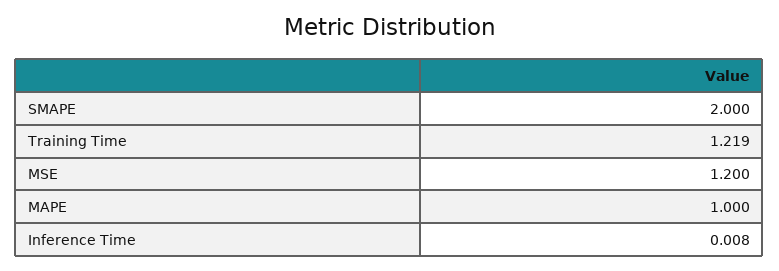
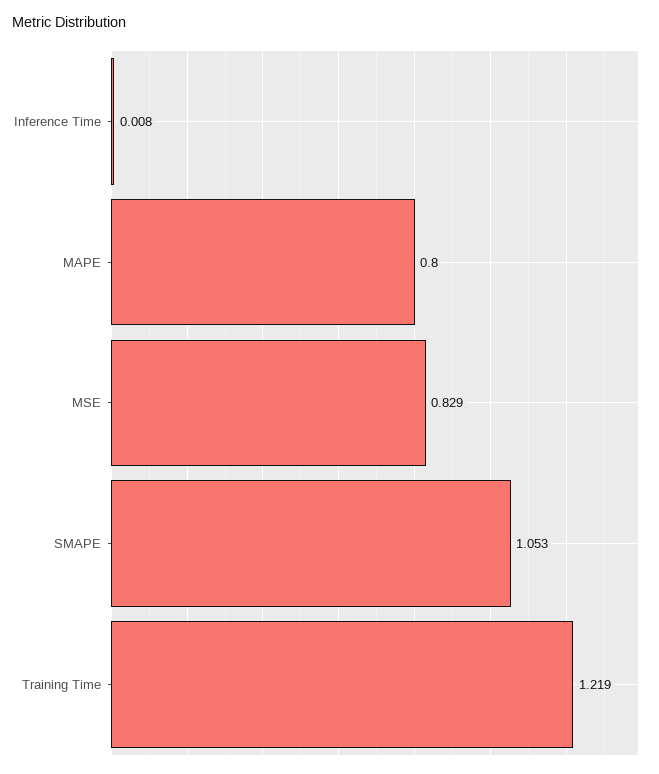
SMAPE: 2 -> 1.053
MSE: 1.2 -> 0.829
MAPE: 1 -> 0.8

